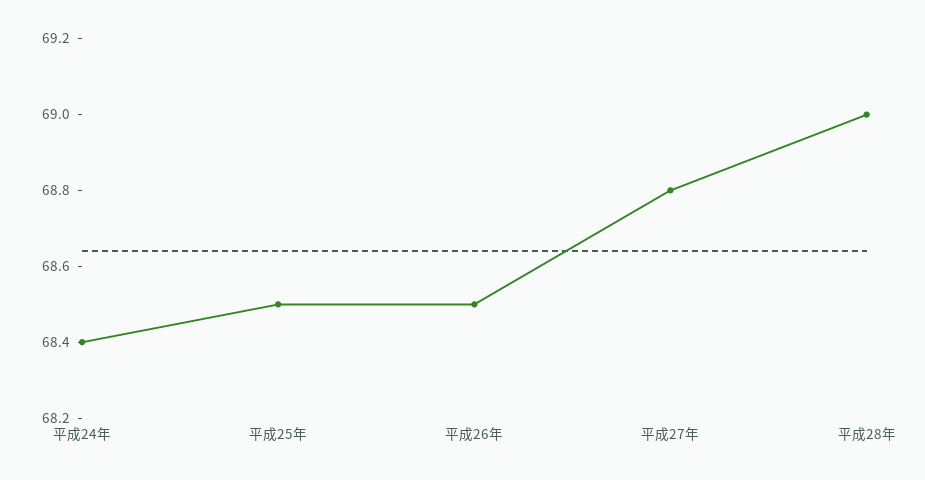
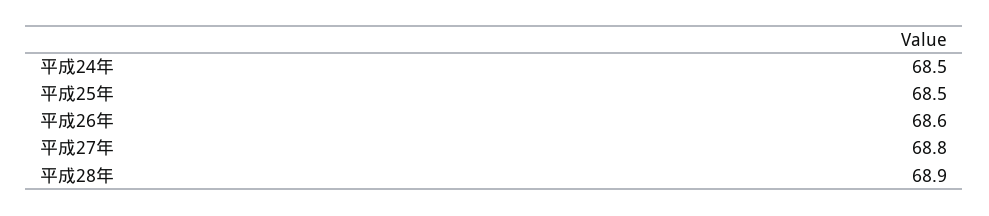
平成24年: 68.4 -> 68.5
平成26年: 68.5 -> 68.6
平成28年: 69 -> 68.9

